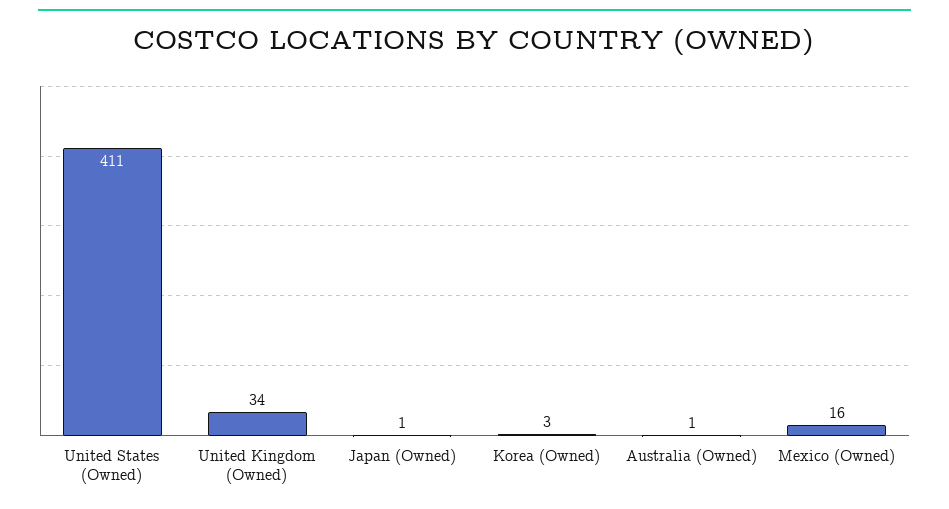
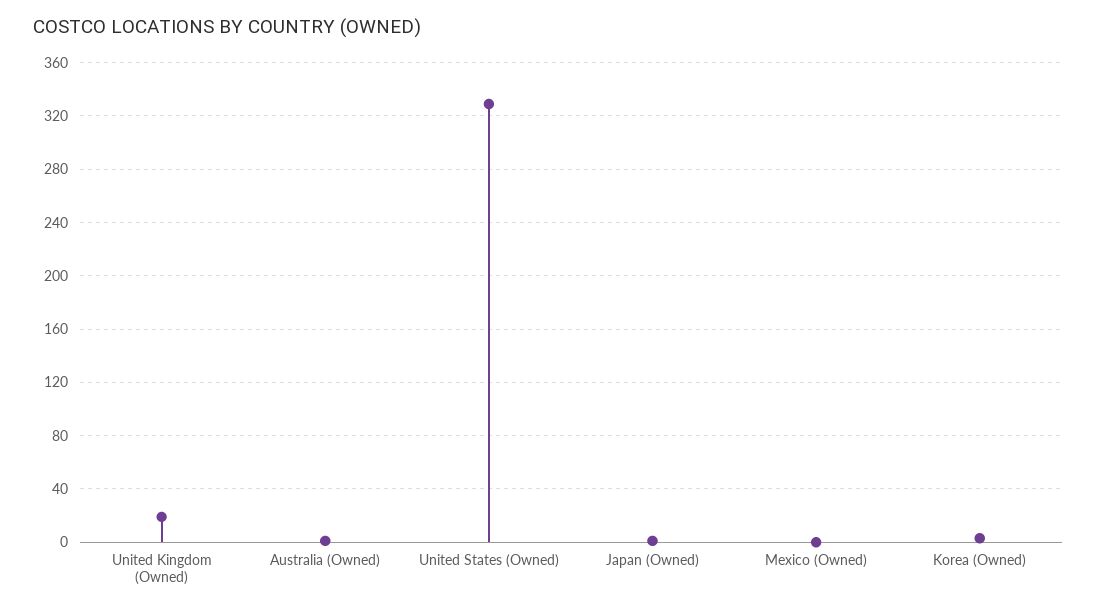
United States (Owned): 411 -> 330
United Kingdom (Owned): 34 -> 20
Mexico (Owned): 16 -> 0

